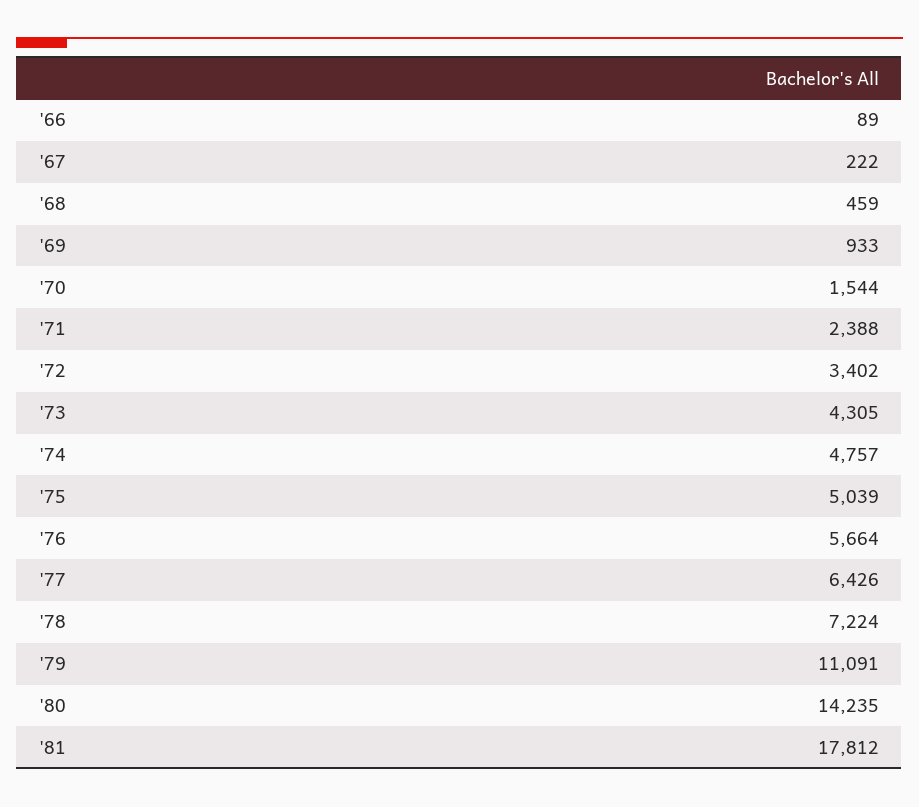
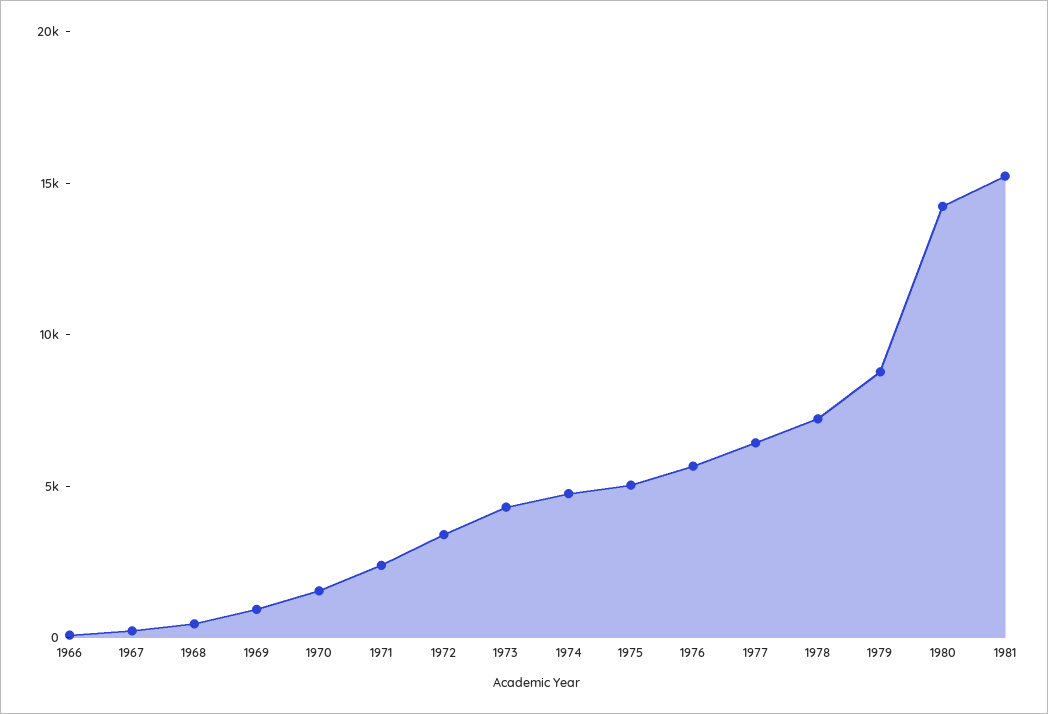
'79: 11091 -> 9000
'81: 17812 -> 15000

